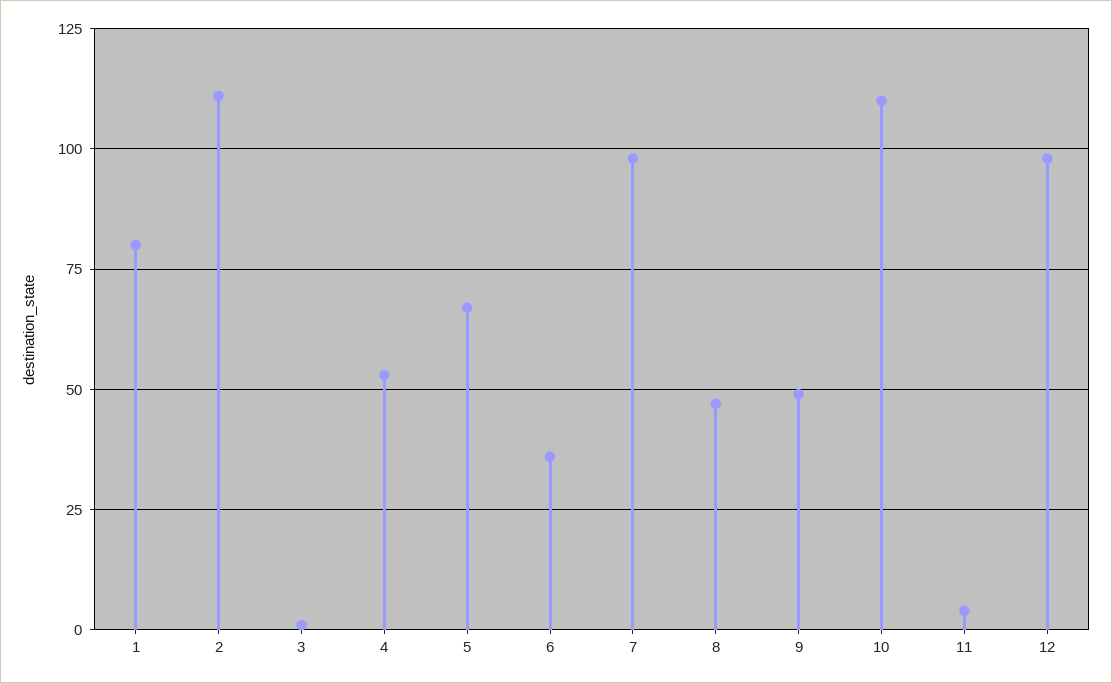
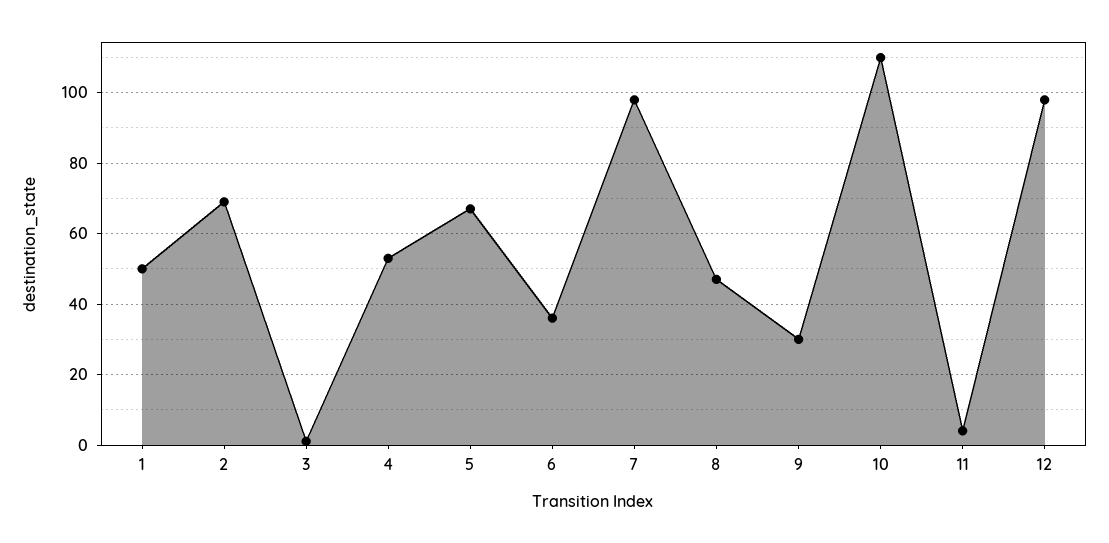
1: 80 -> 50
2: 110 -> 70
9: 50 -> 30

